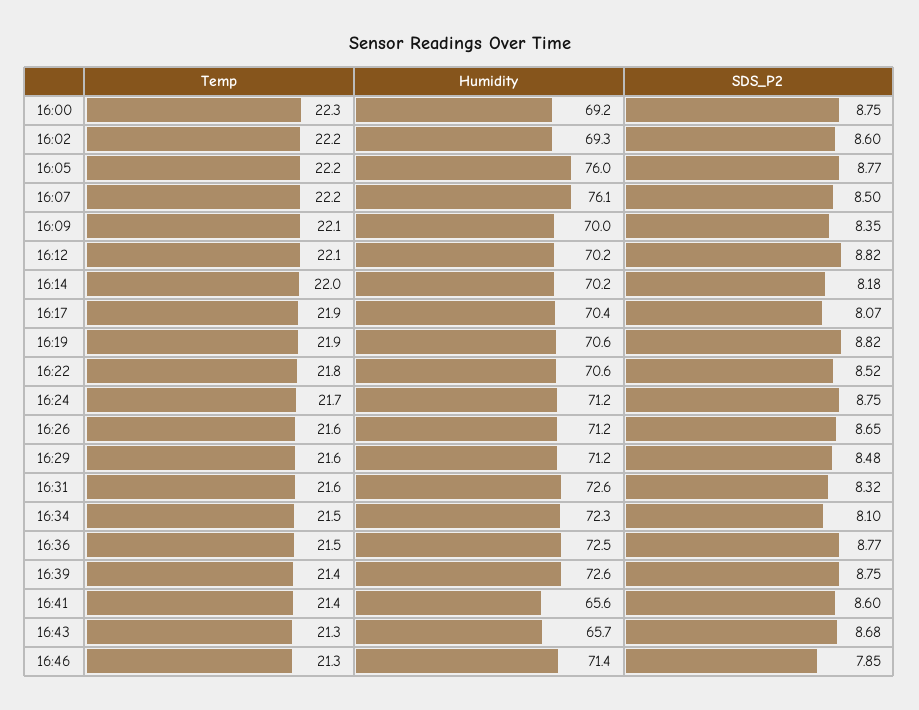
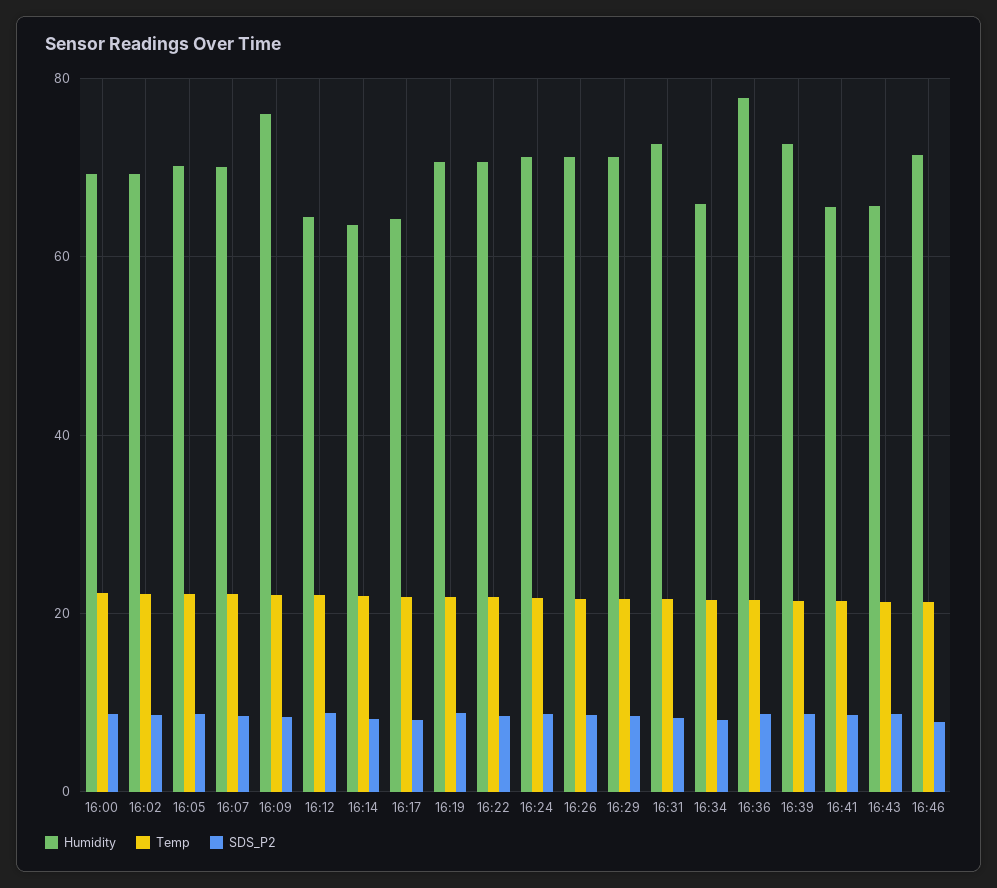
Humidity, 16:05: 76 -> 70
Humidity, 16:07: 76.1 -> 70
Humidity, 16:09: 70 -> 76
Humidity, 16:12: 70.2 -> 64
Humidity, 16:14: 70.2 -> 64
Humidity, 16:17: 70.4 -> 64
Humidity, 16:34: 72.3 -> 66
Humidity, 16:36: 72.5 -> 78

